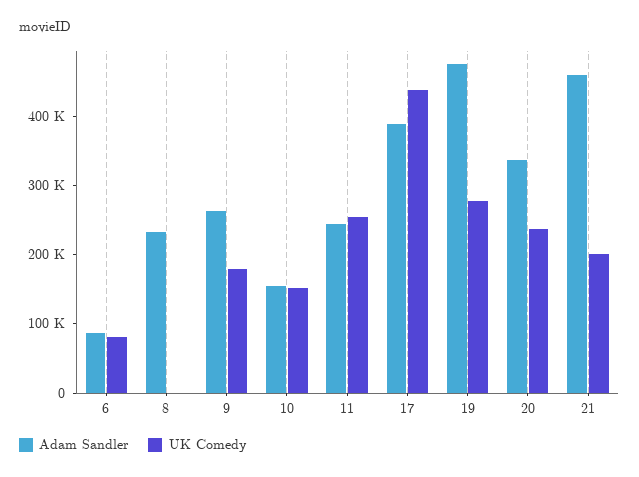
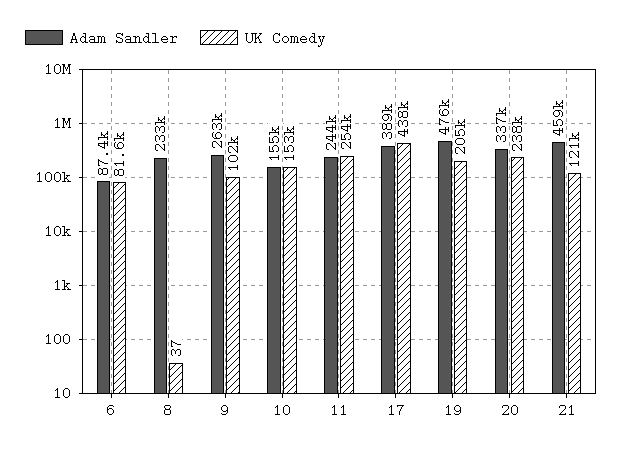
UK Comedy, 9: 180000 -> 102000
UK Comedy, 19: 280000 -> 205000
UK Comedy, 21: 200000 -> 121000

